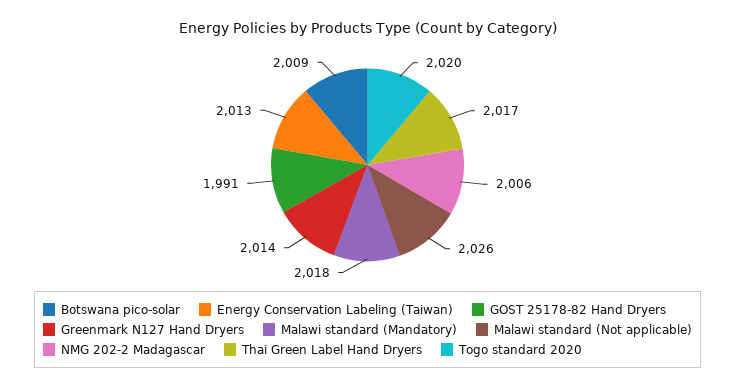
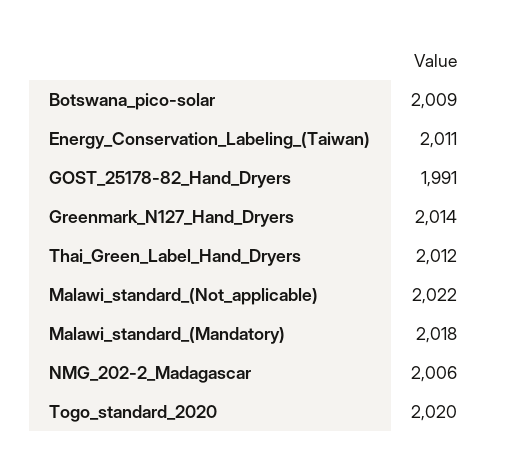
Energy Conservation Labeling (Taiwan): 2013 -> 2011
Malawi standard (Not applicable): 2026 -> 2022
Thai Green Label Hand Dryers: 2017 -> 2012

